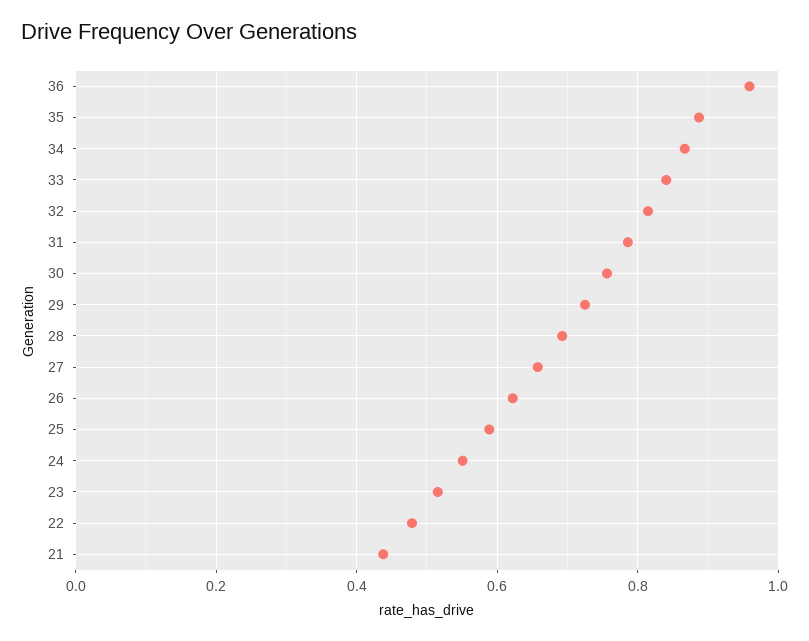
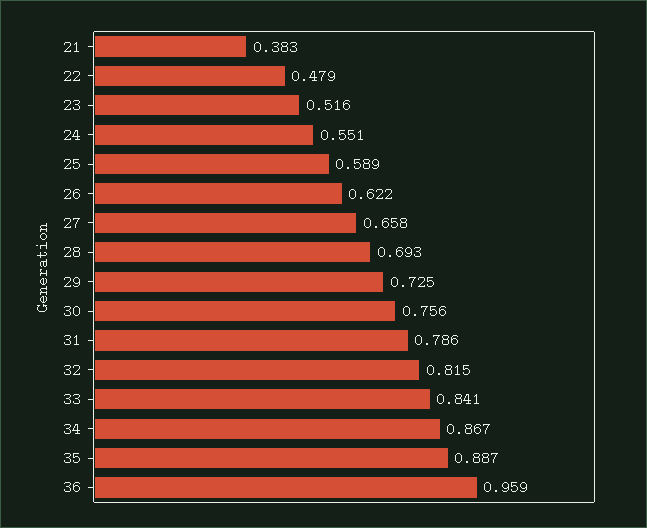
21: 0.44 -> 0.383

